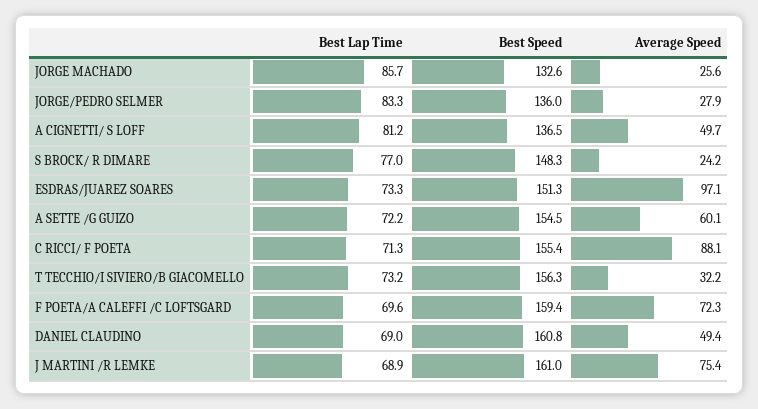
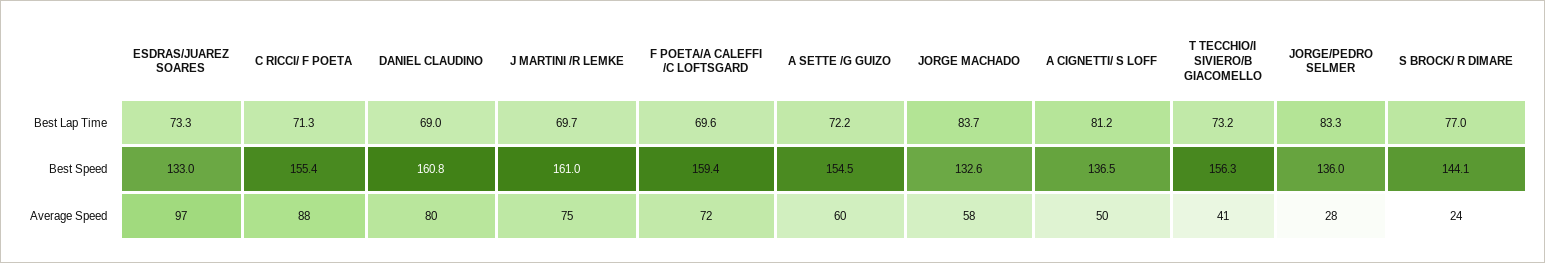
Best Lap Time, JORGE MACHADO: 85.7 -> 83.7
Average Speed, JORGE MACHADO: 25.6 -> 58
Best Speed, S BROCK/ R DIMARE: 148.3 -> 144.1
Best Speed, ESDRAS/JUAREZ SOARES: 151.3 -> 133
Average Speed, T TECCHIO/I SIVIERO/B GIACOMELLO: 32.2 -> 41
Average Speed, DANIEL CLAUDINO: 49.4 -> 80
Best Lap Time, J MARTINI /R LEMKE: 68.9 -> 69.7

